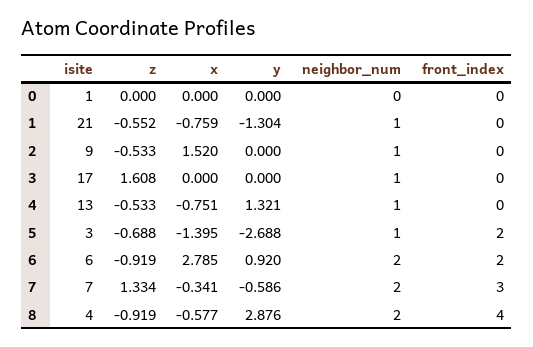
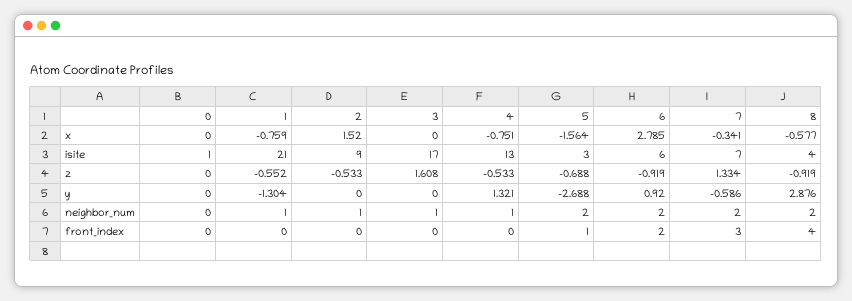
x, 5: -1.395 -> -1.564
neighbor_num, 5: 1 -> 2
front_index, 5: 2 -> 1

